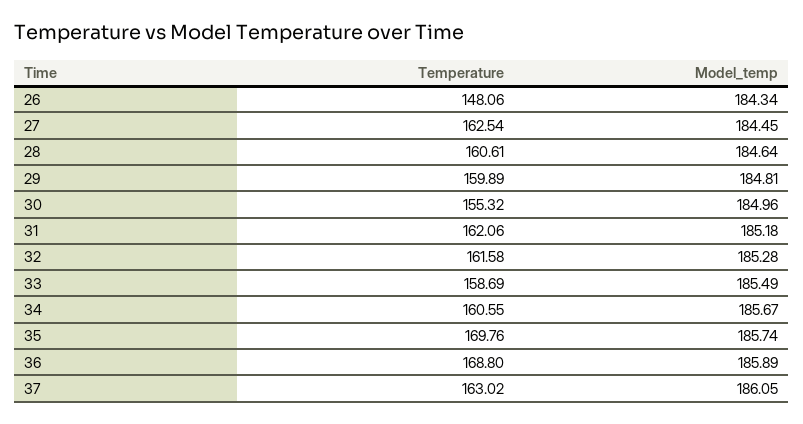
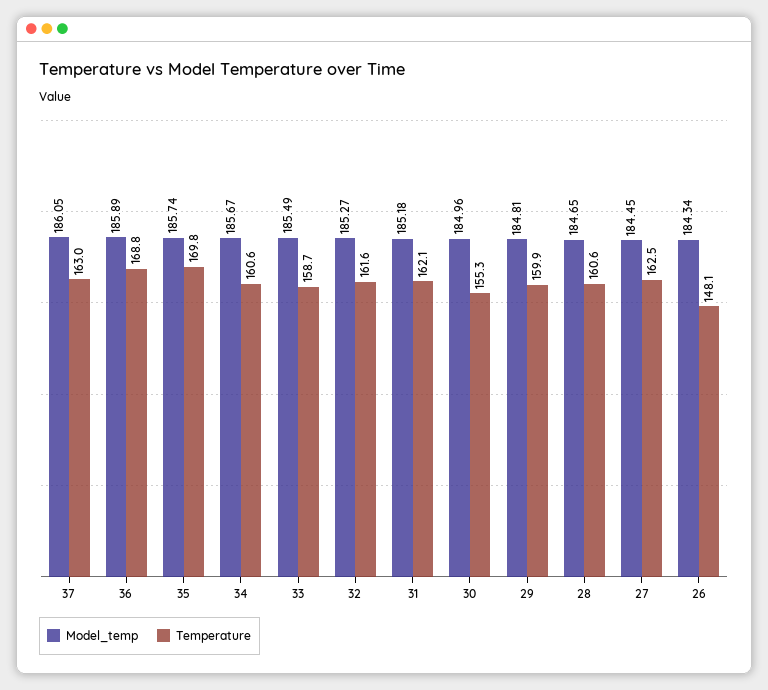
Model_temp, 28: 184.64 -> 184.65
Model_temp, 32: 185.28 -> 185.27

